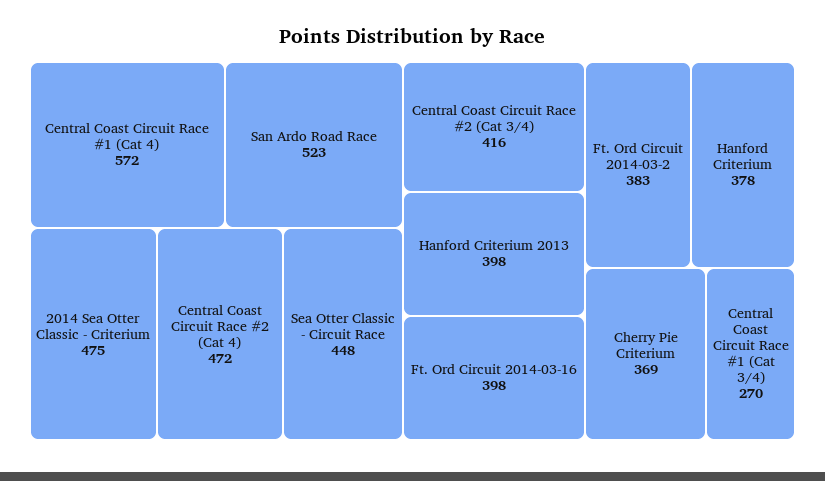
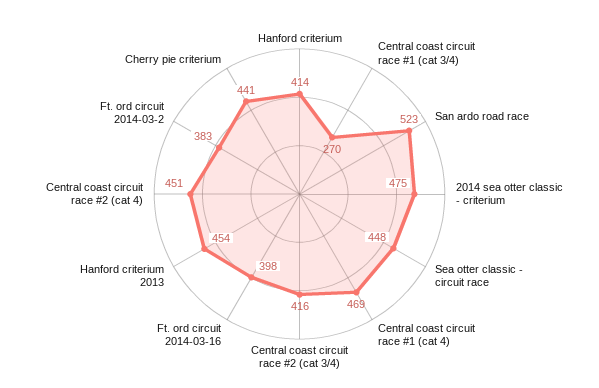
Central Coast Circuit Race #1 (Cat 4): 572 -> 469
Central Coast Circuit Race #2 (Cat 4): 472 -> 451
Hanford Criterium 2013: 398 -> 454
Hanford Criterium: 378 -> 414
Cherry Pie Criterium: 369 -> 441

